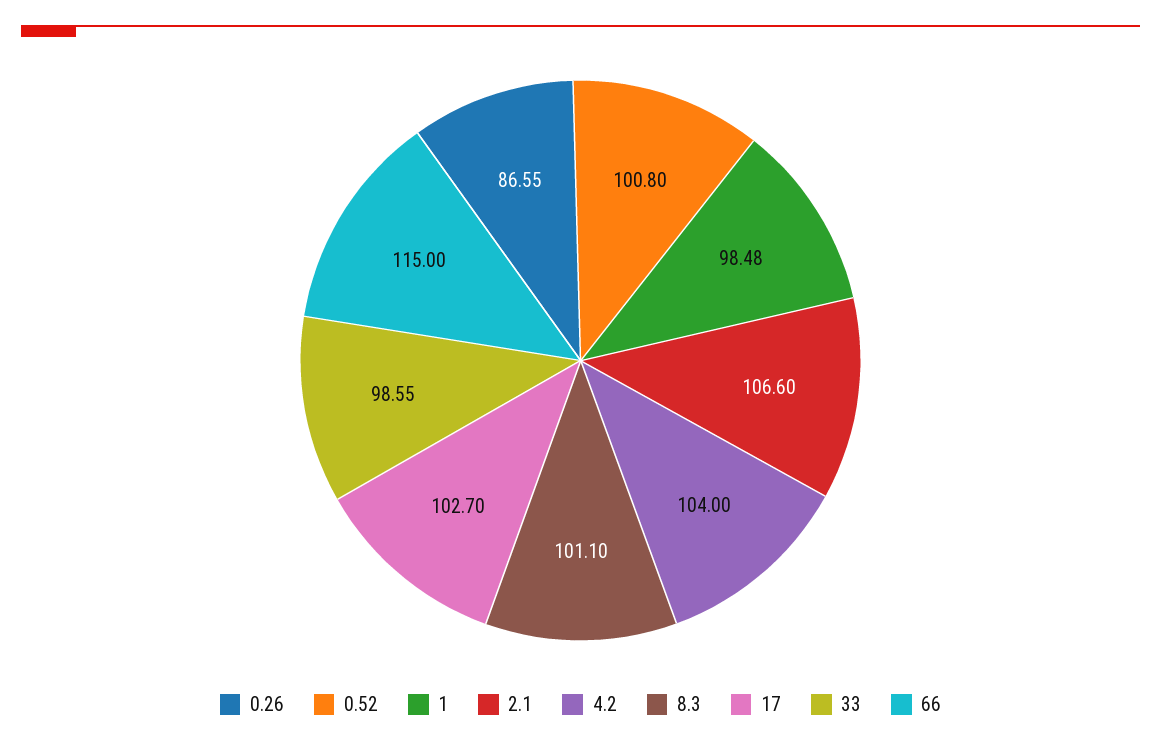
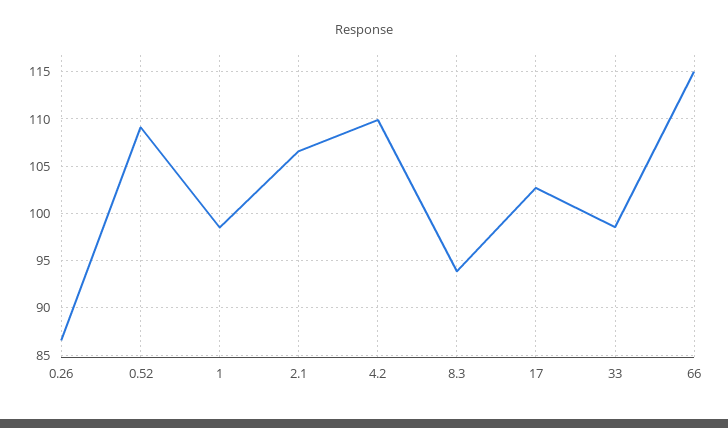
0.52: 100.8 -> 109
4.2: 104 -> 110
8.3: 101.1 -> 94

